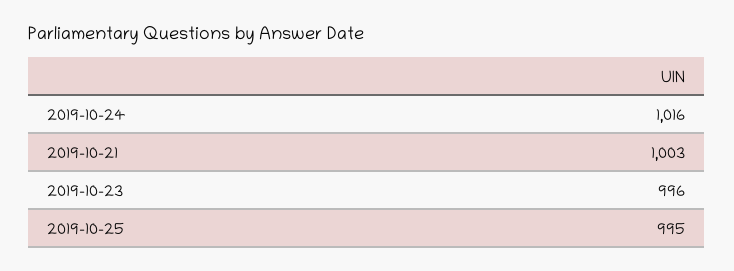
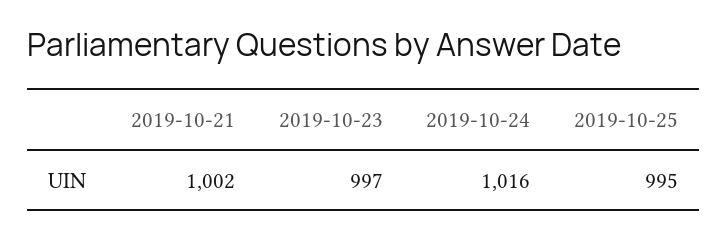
2019-10-21: 1003 -> 1002
2019-10-23: 996 -> 997

